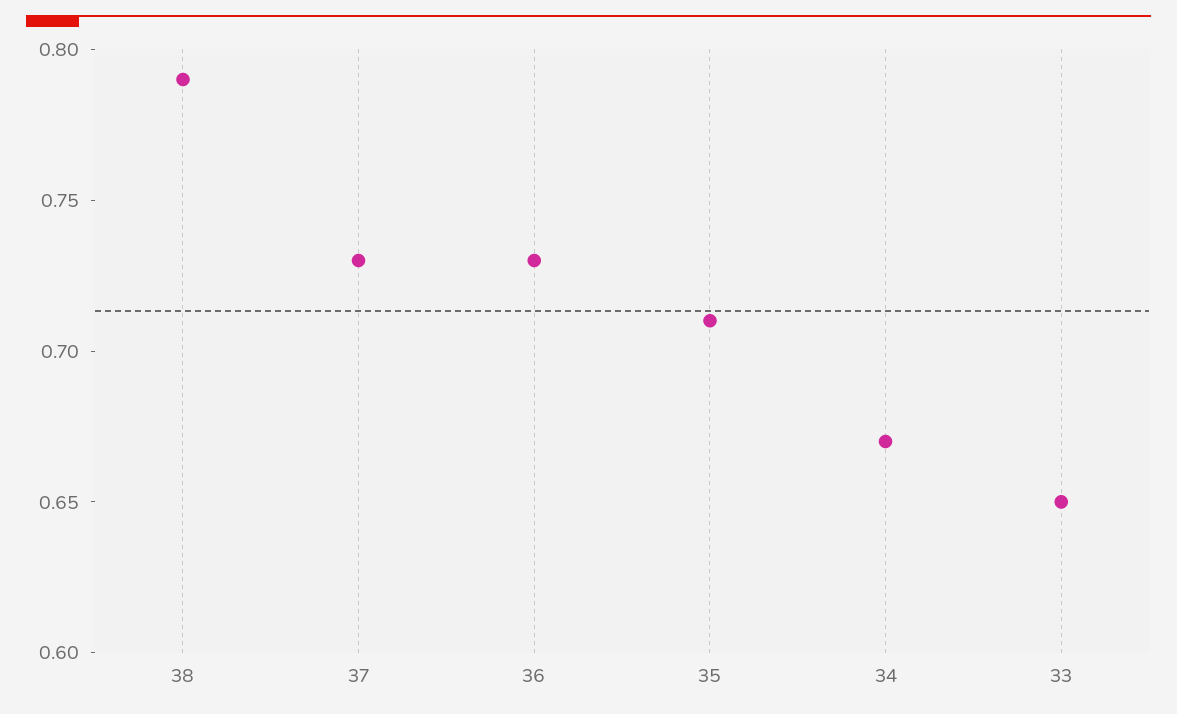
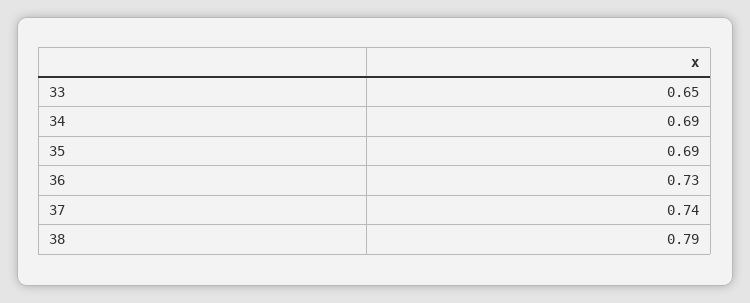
37: 0.73 -> 0.74
35: 0.71 -> 0.69
34: 0.67 -> 0.69

